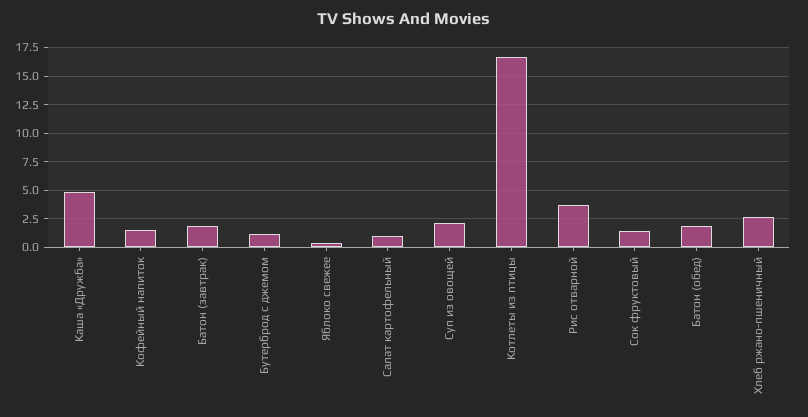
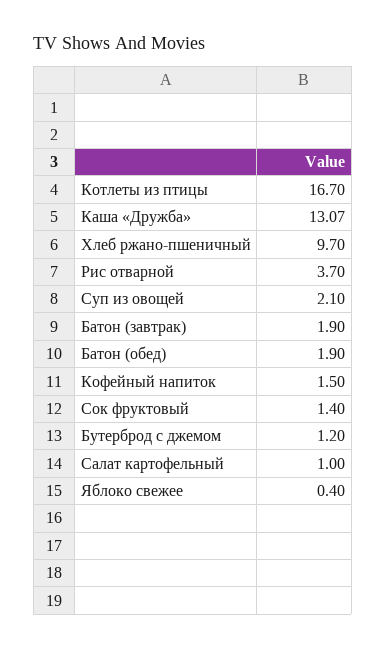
Каша «Дружба»: 5 -> 13.07
Хлеб ржано-пшеничный: 2.5 -> 9.7

